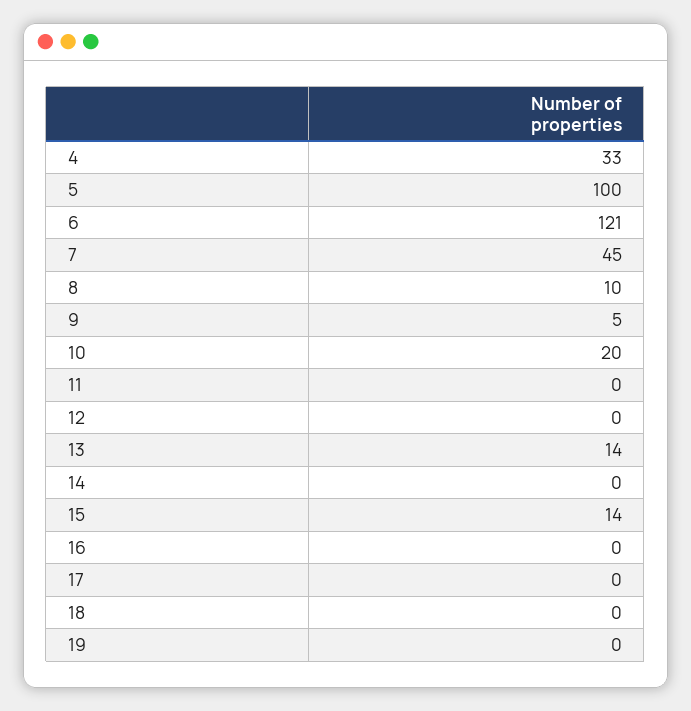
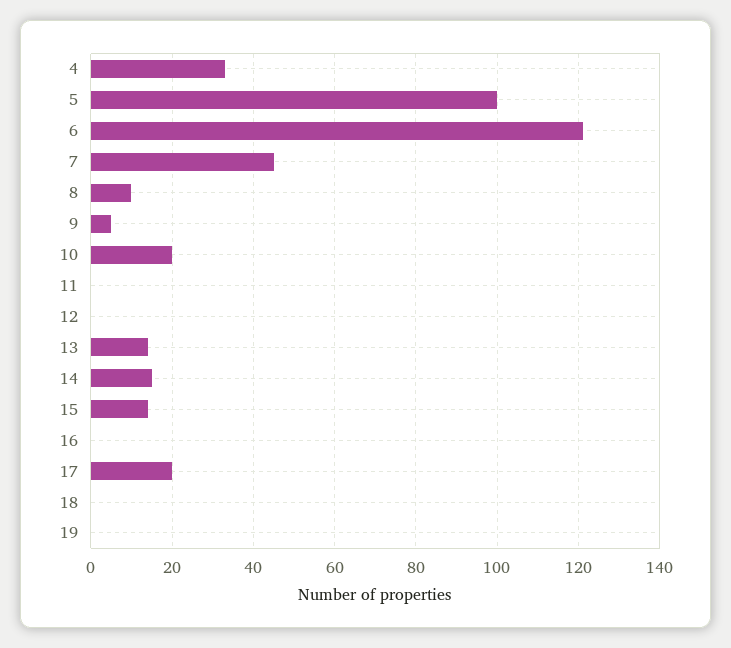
14: 0 -> 15
17: 0 -> 20

